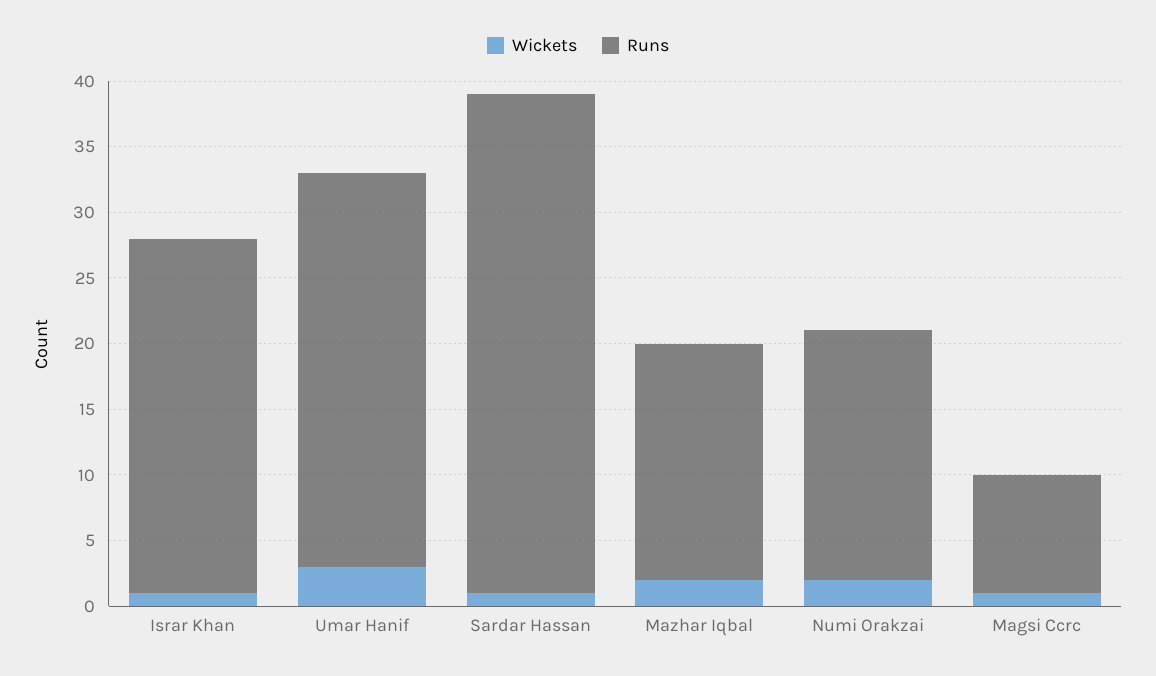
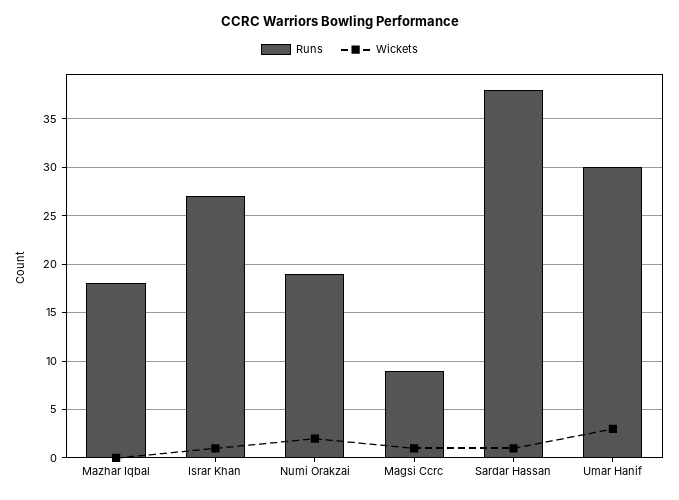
Wickets, Mazhar Iqbal: 2 -> 0

